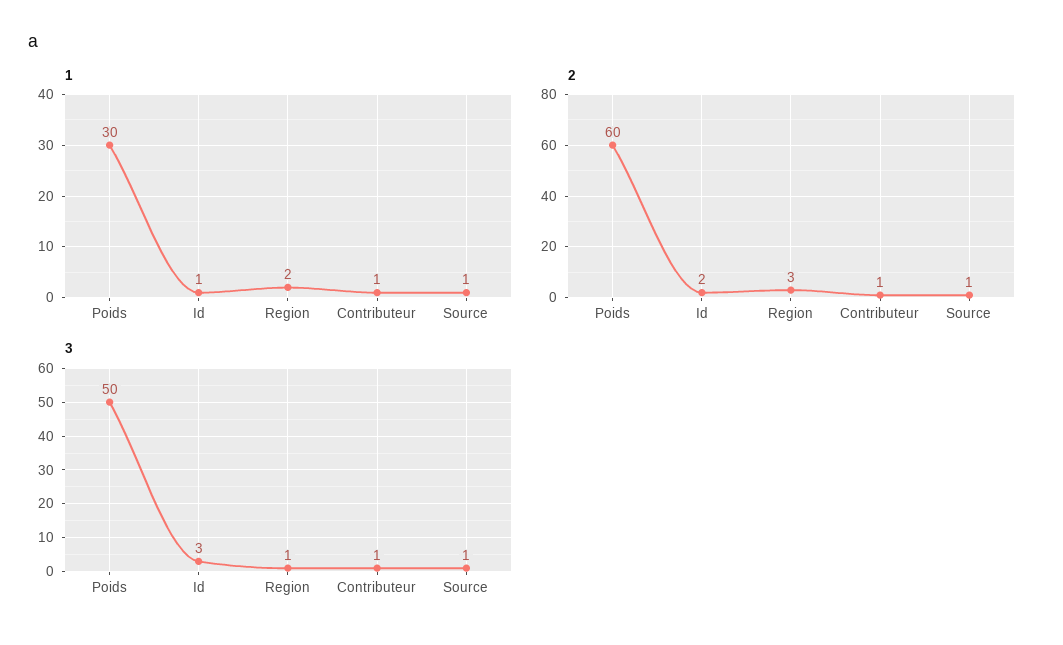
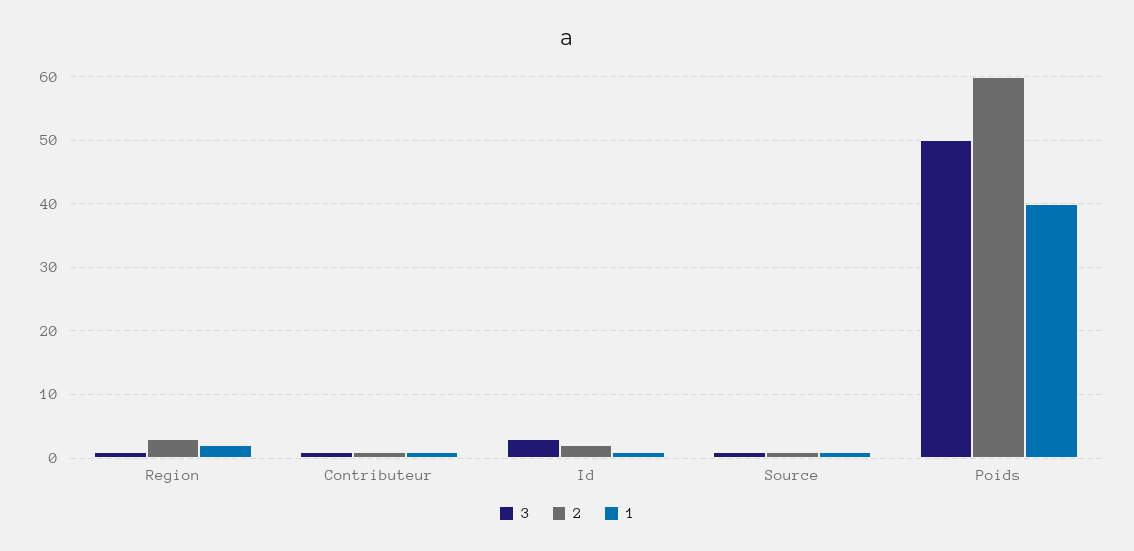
1, Poids: 30 -> 40

